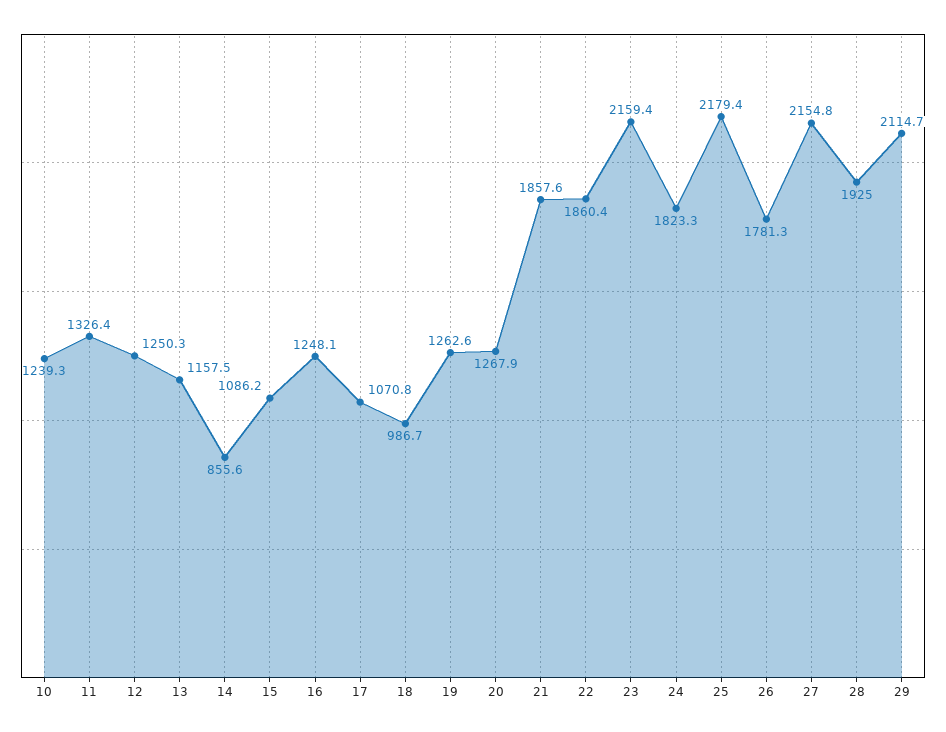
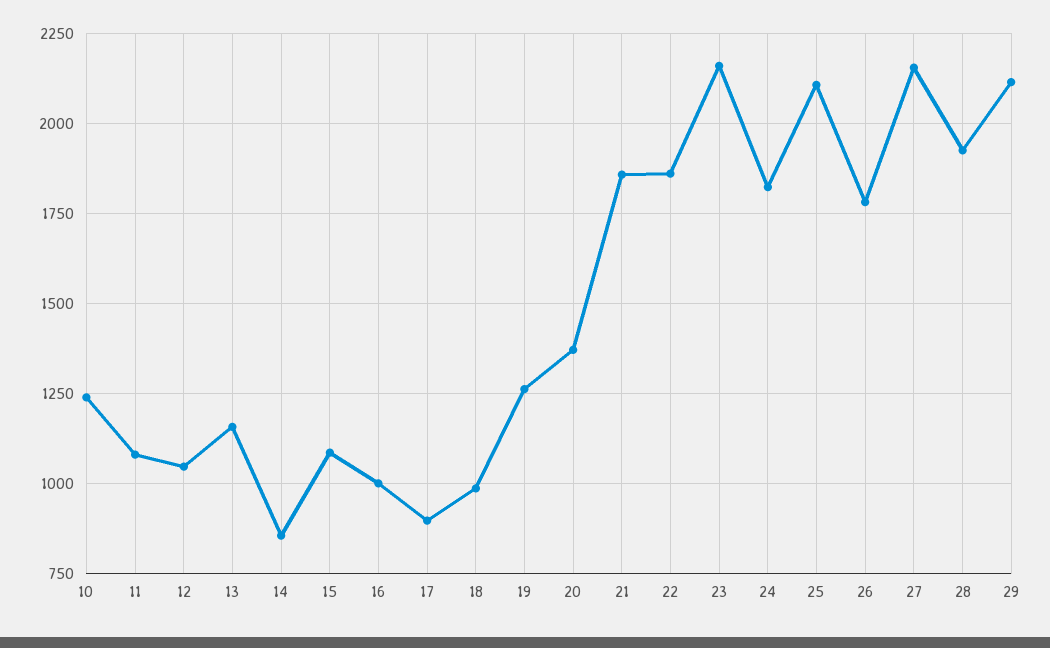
11: 1326.4 -> 1075
12: 1250.3 -> 1050
16: 1248.1 -> 1000
17: 1070.8 -> 900
20: 1267.9 -> 1375
25: 2179.4 -> 2100

